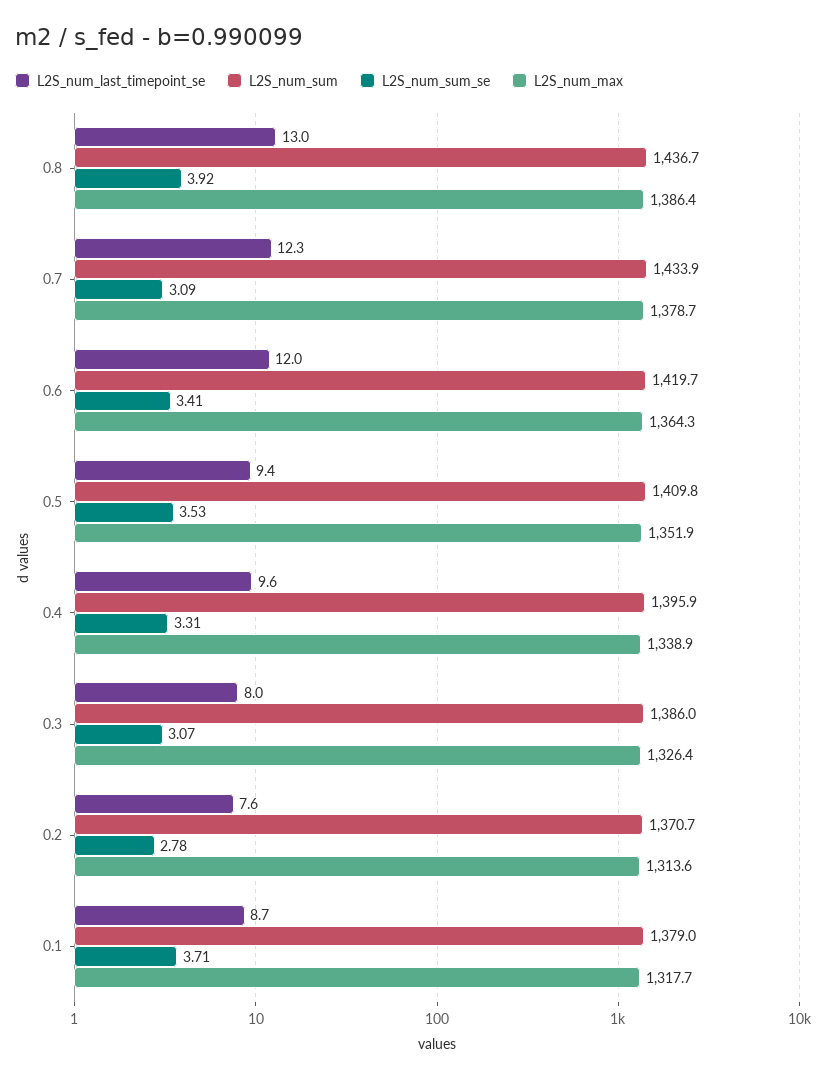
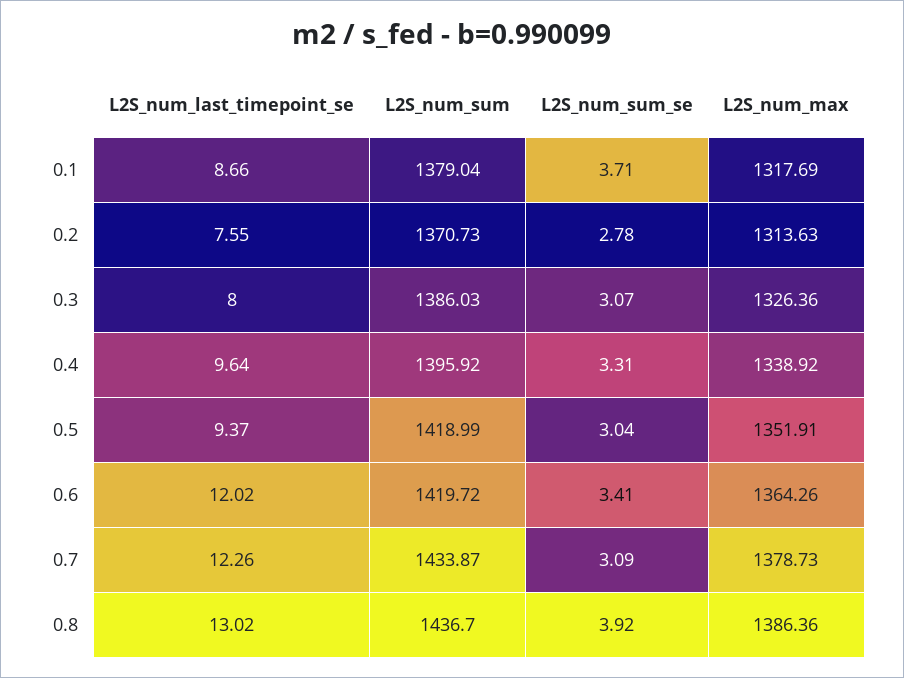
L2S_num_sum, 0.5: 1409.8 -> 1418.99
L2S_num_sum_se, 0.5: 3.53 -> 3.04

